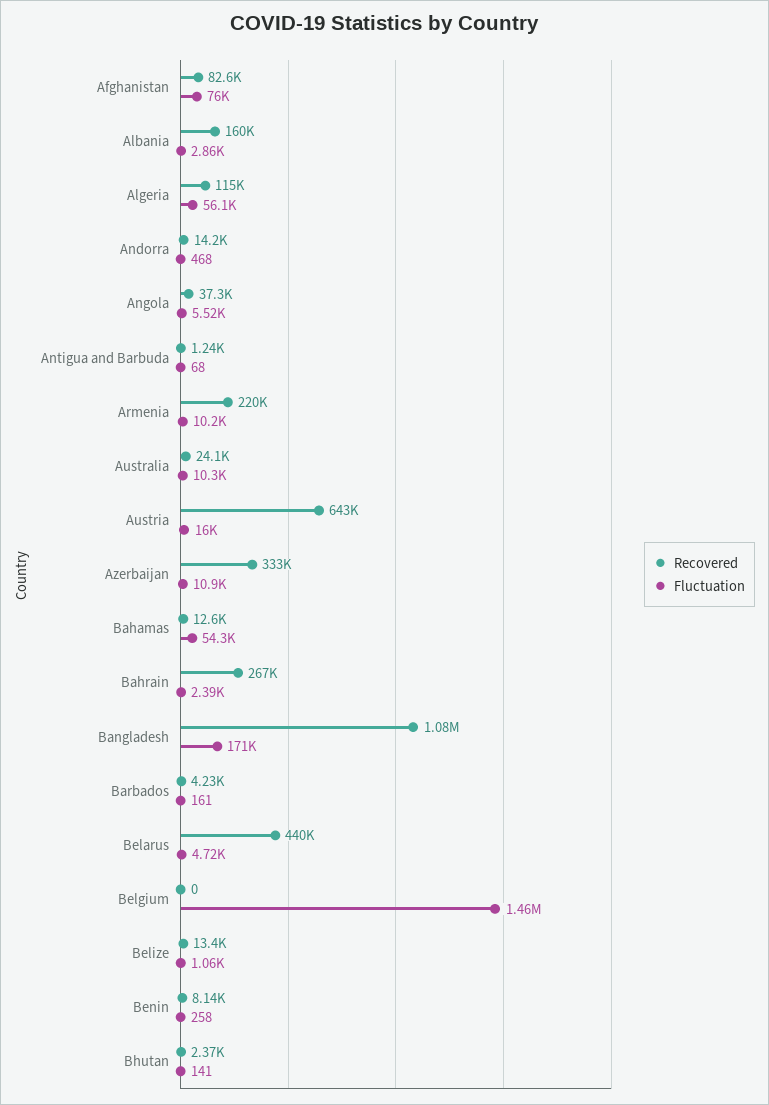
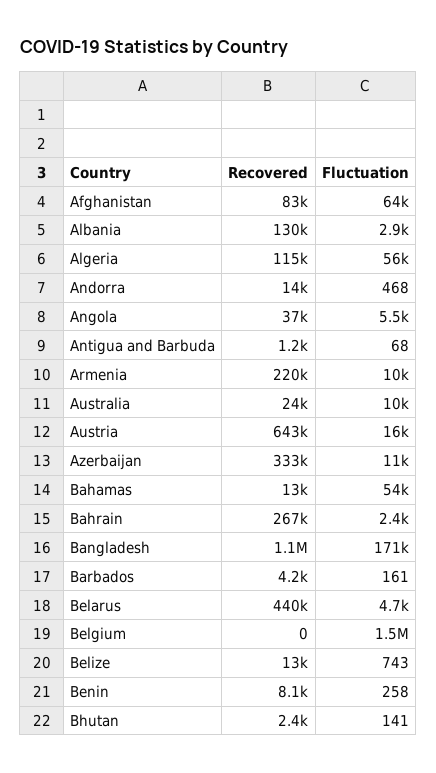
Fluctuation, Afghanistan: 76000 -> 64000
Recovered, Albania: 160000 -> 130000
Fluctuation, Belize: 1060 -> 743

